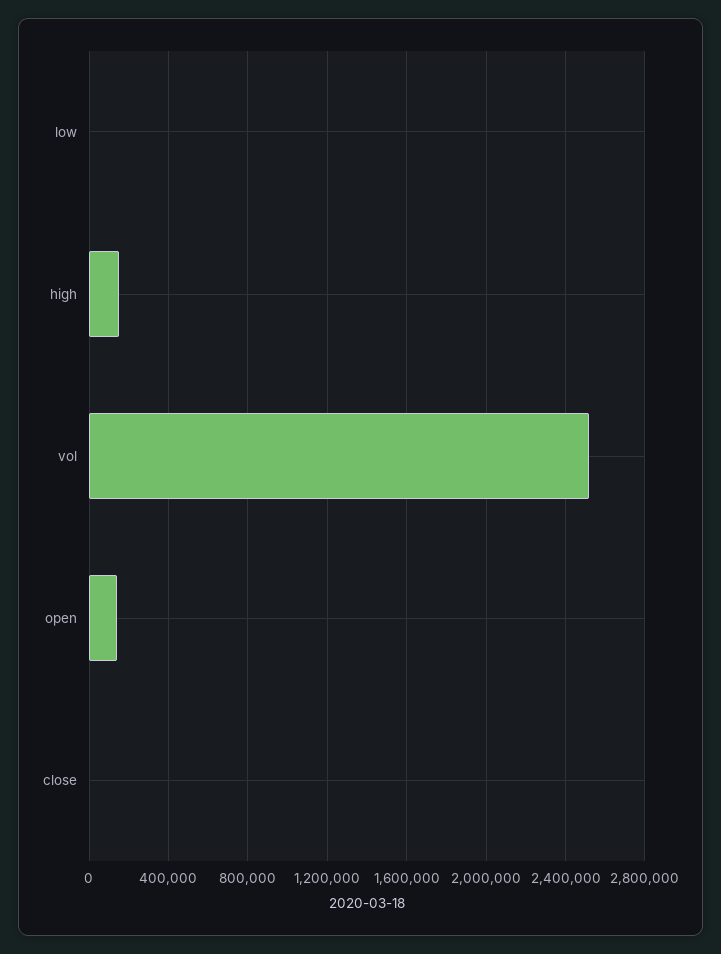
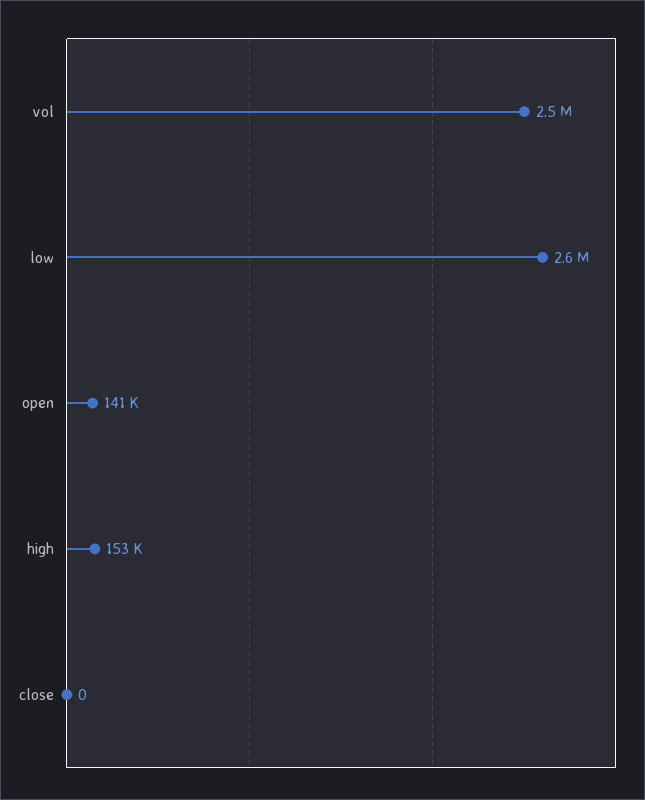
low: 0 -> 2600000

